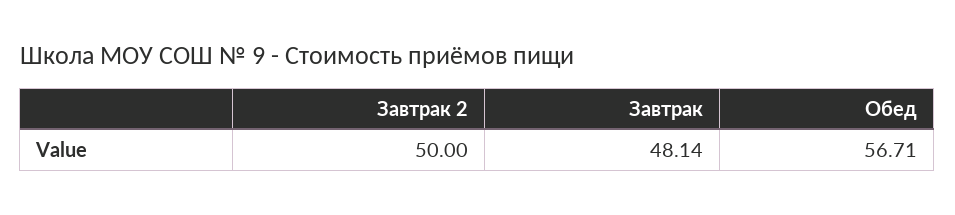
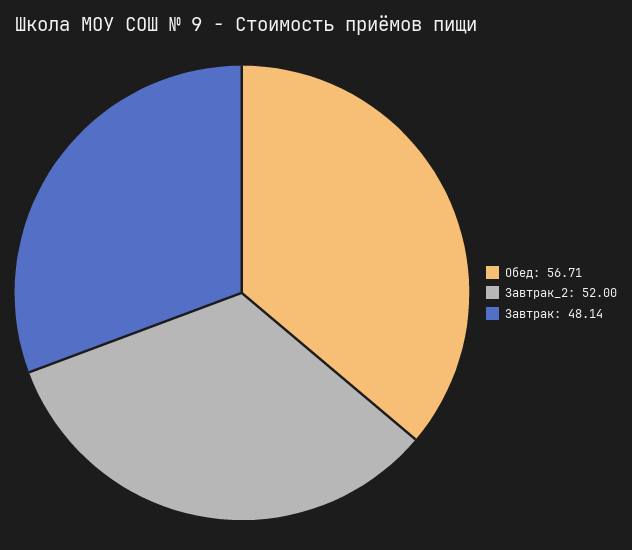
Завтрак 2: 50 -> 52

